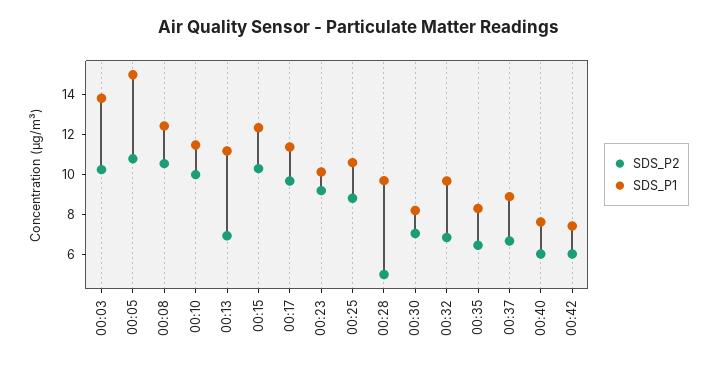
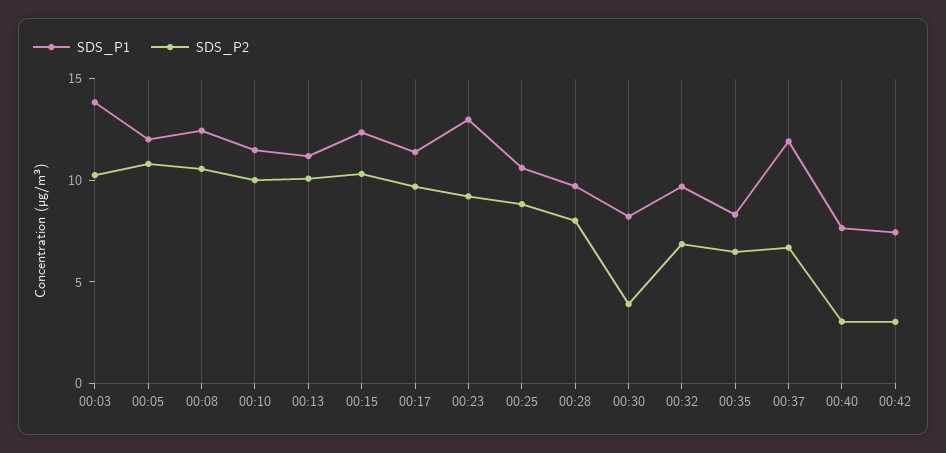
SDS_P1, 00:05: 15 -> 12
SDS_P2, 00:13: 7 -> 10
SDS_P1, 00:23: 10 -> 13
SDS_P2, 00:28: 5 -> 8
SDS_P2, 00:30: 7 -> 4
SDS_P1, 00:37: 9 -> 12
SDS_P2, 00:40: 6 -> 3
SDS_P2, 00:42: 6 -> 3

